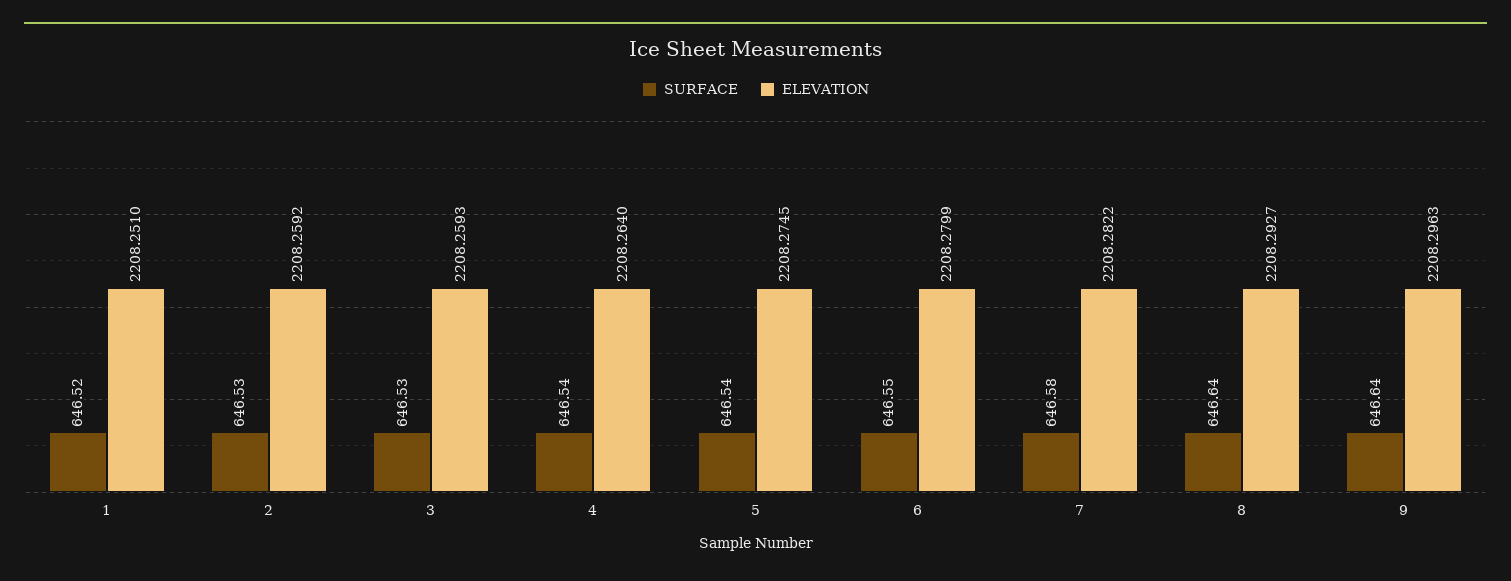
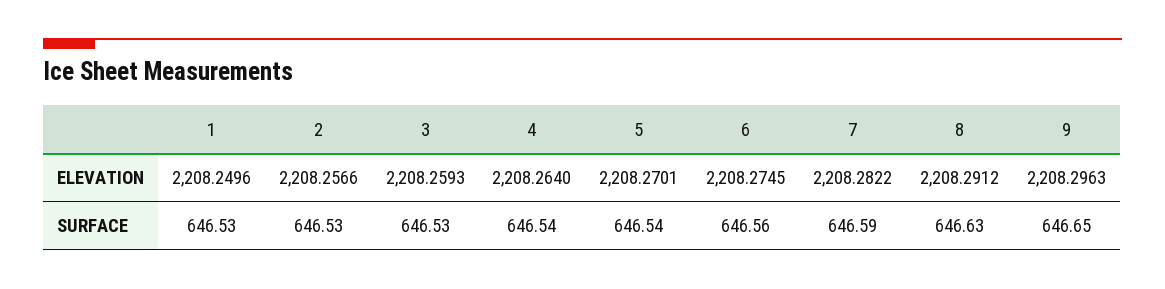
SURFACE, 1: 646.52 -> 646.53
ELEVATION, 1: 2208.251 -> 2208.2496
ELEVATION, 2: 2208.2592 -> 2208.2566
ELEVATION, 5: 2208.2745 -> 2208.2701
SURFACE, 6: 646.55 -> 646.56
ELEVATION, 6: 2208.2799 -> 2208.2745
SURFACE, 7: 646.58 -> 646.59
SURFACE, 8: 646.64 -> 646.63
ELEVATION, 8: 2208.2927 -> 2208.2912
SURFACE, 9: 646.64 -> 646.65

